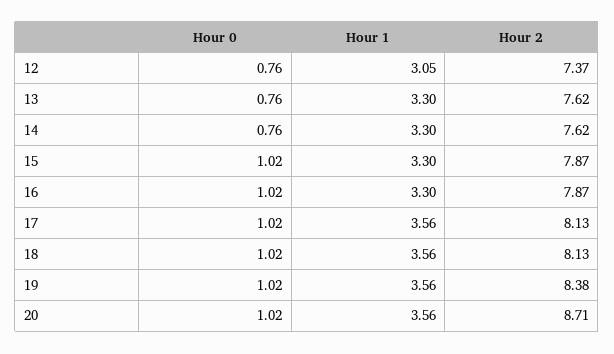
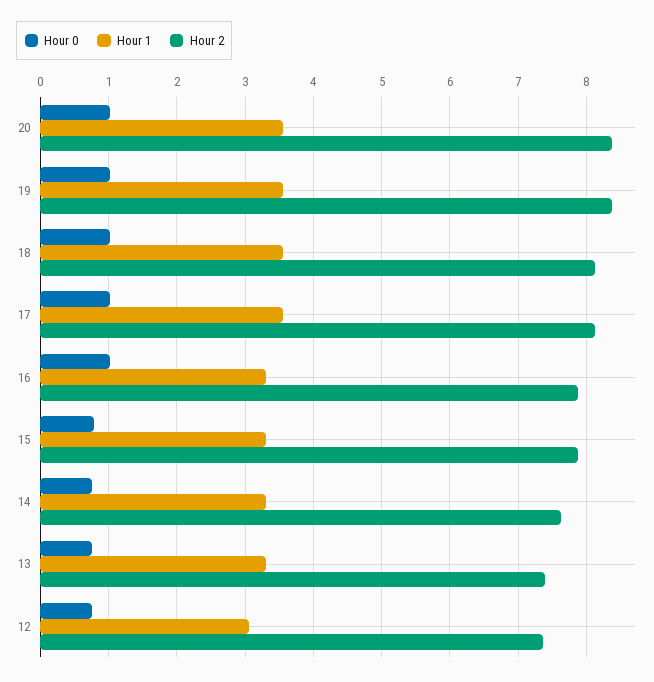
Hour 2, 13: 7.62 -> 7.4
Hour 0, 15: 1.02 -> 0.8
Hour 2, 20: 8.71 -> 8.4

